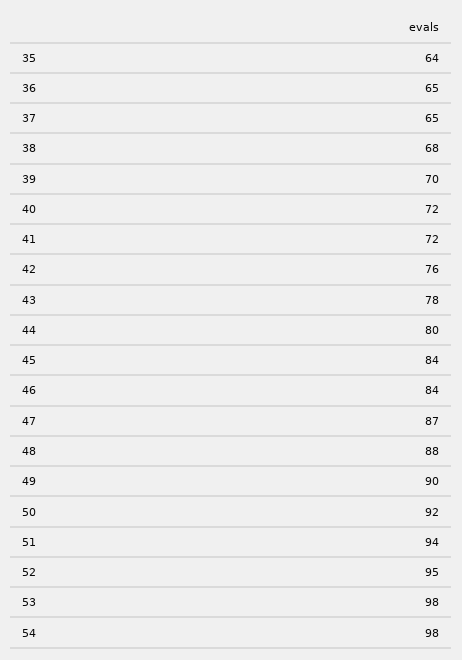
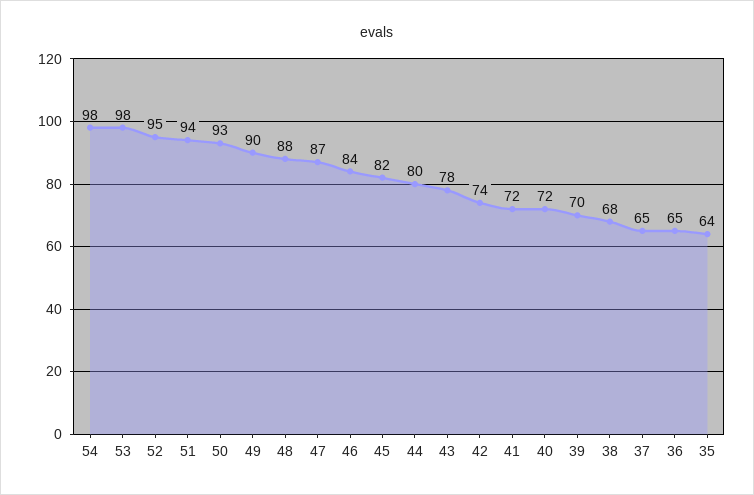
42: 76 -> 74
45: 84 -> 82
50: 92 -> 93

